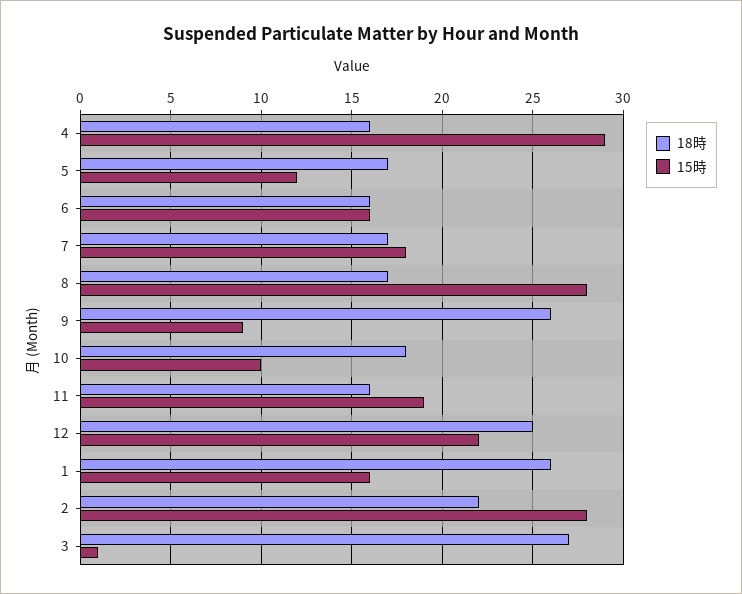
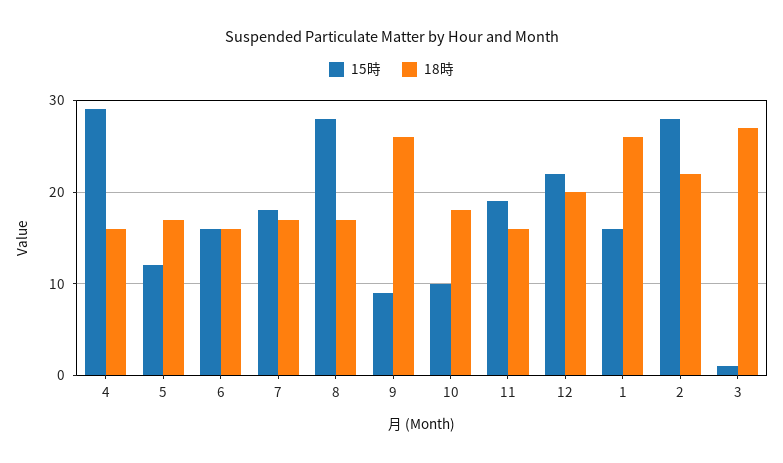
18時, 12: 25 -> 20

